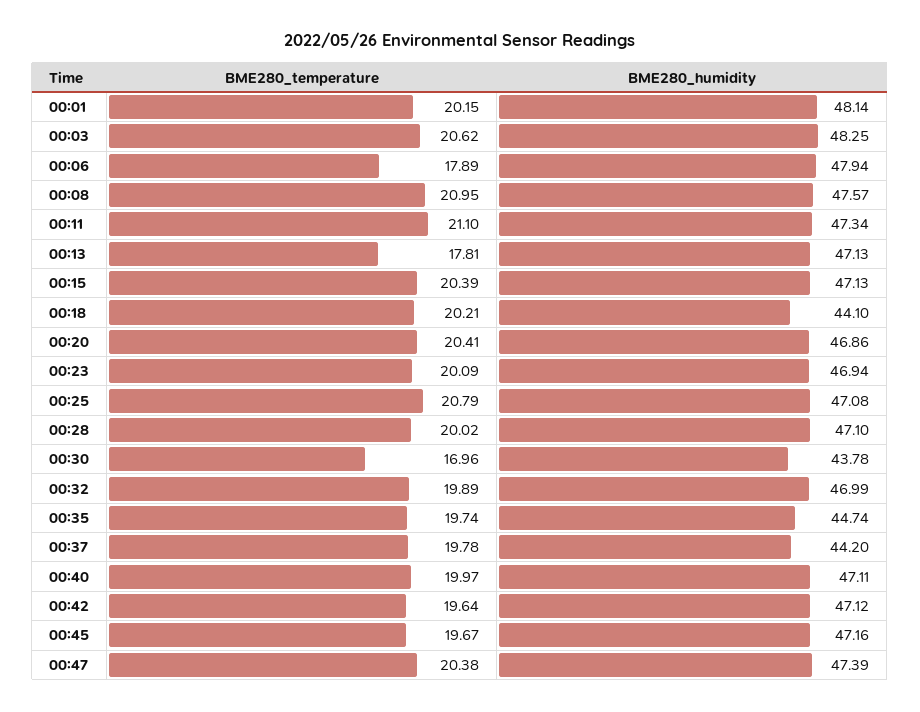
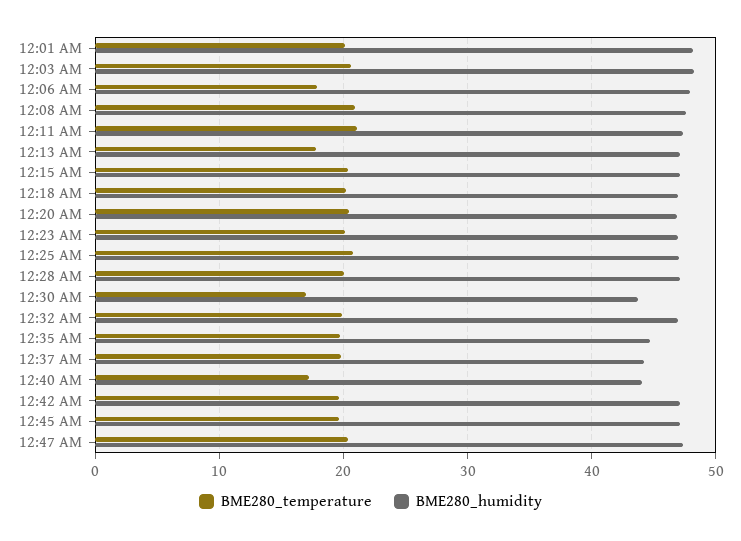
BME280_humidity, 00:18: 44.1 -> 47
BME280_temperature, 00:40: 19.97 -> 17
BME280_humidity, 00:40: 47.11 -> 44

